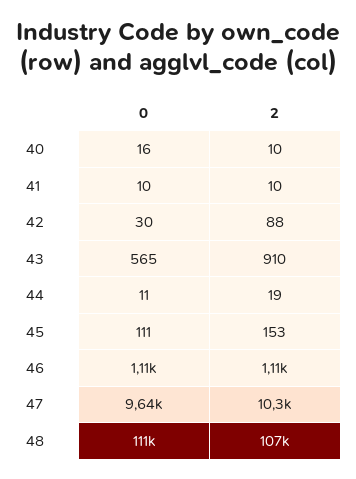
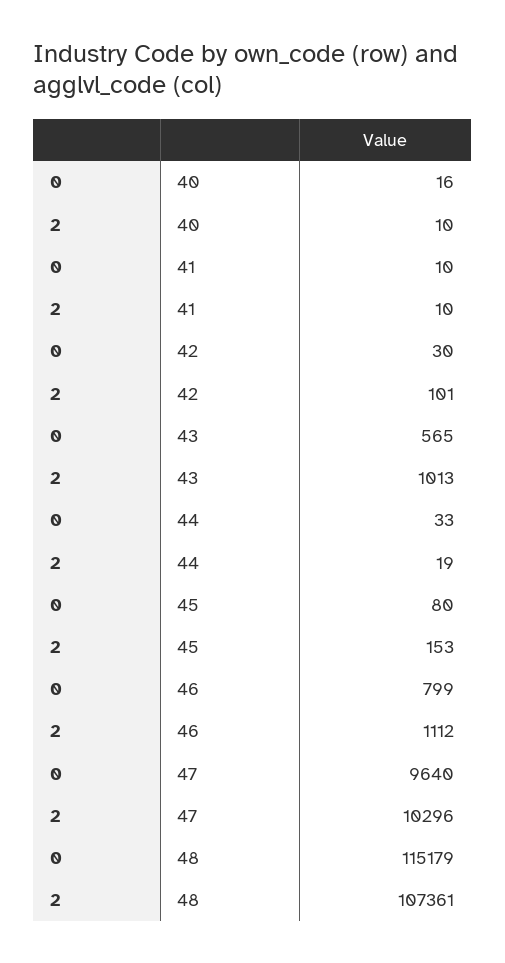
2, 42: 88 -> 101
2, 43: 910 -> 1013
0, 44: 11 -> 33
0, 45: 111 -> 80
0, 46: 1110 -> 799
0, 48: 111000 -> 115179

